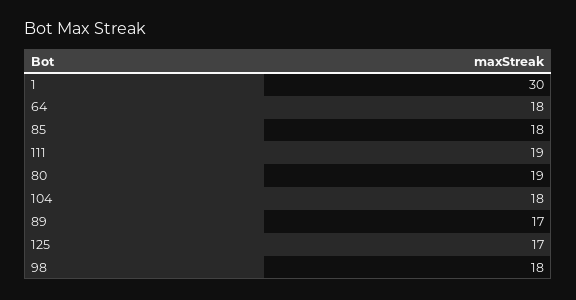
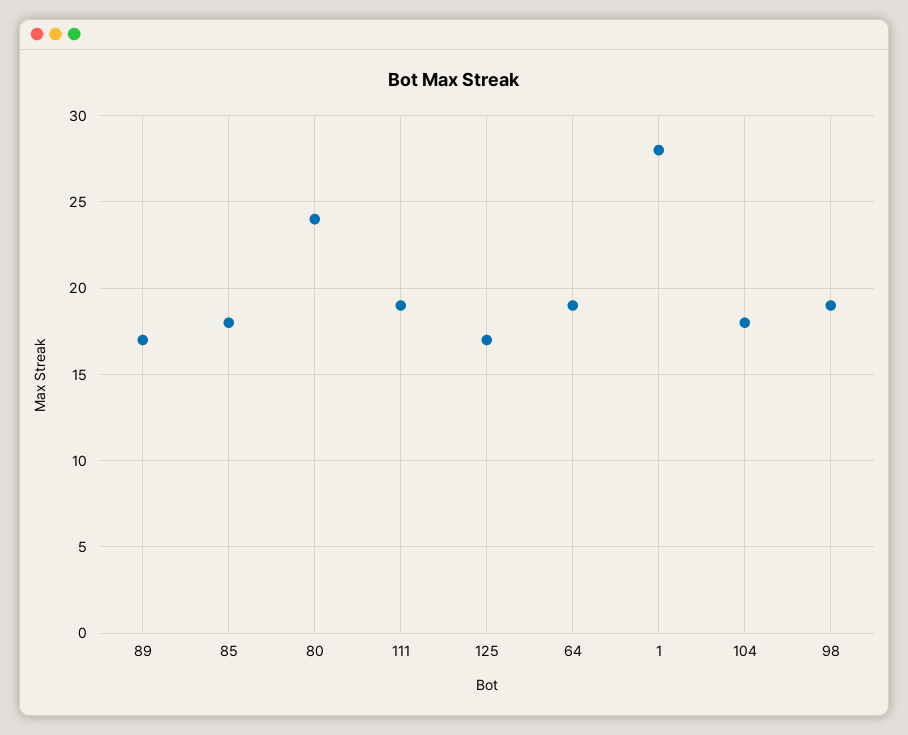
1: 30 -> 28
64: 18 -> 19
80: 19 -> 24
98: 18 -> 19

